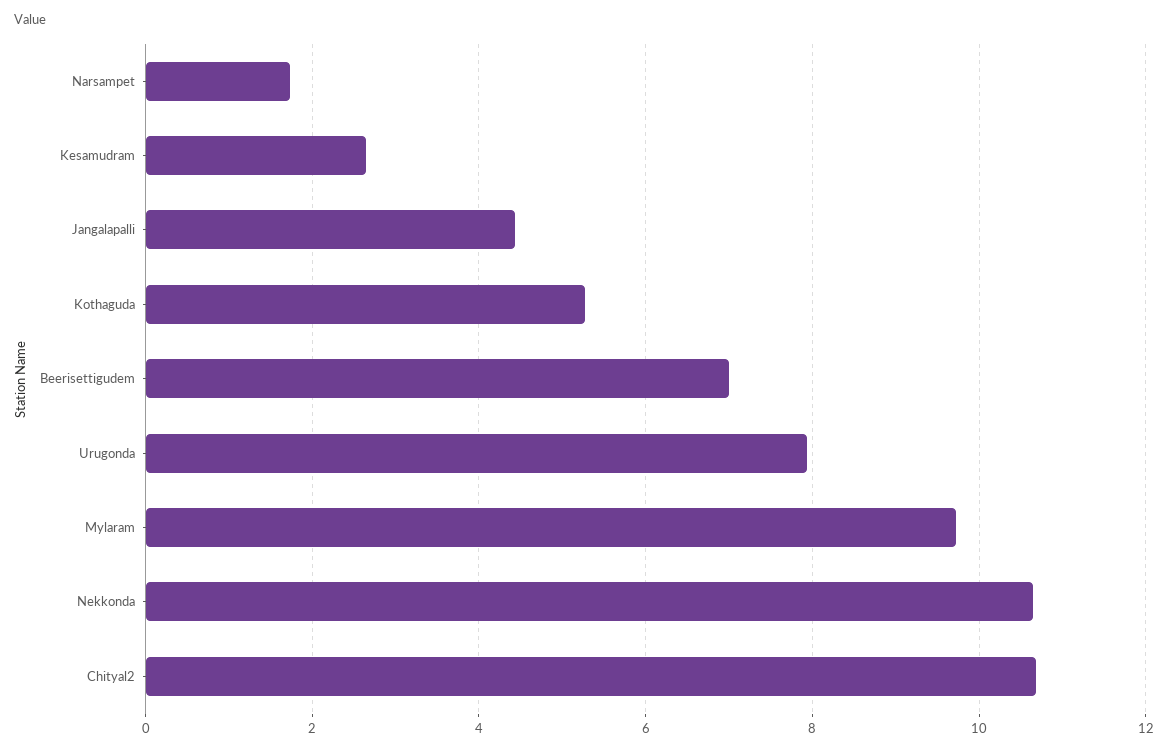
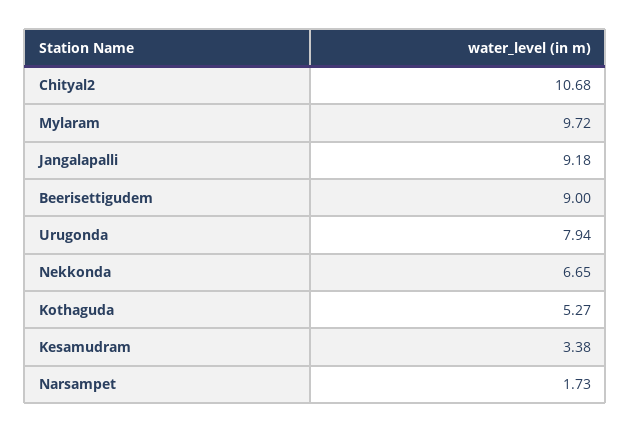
Kesamudram: 2.6 -> 3.38
Jangalapalli: 4.4 -> 9.18
Beerisettigudem: 7 -> 9
Nekkonda: 10.6 -> 6.65

